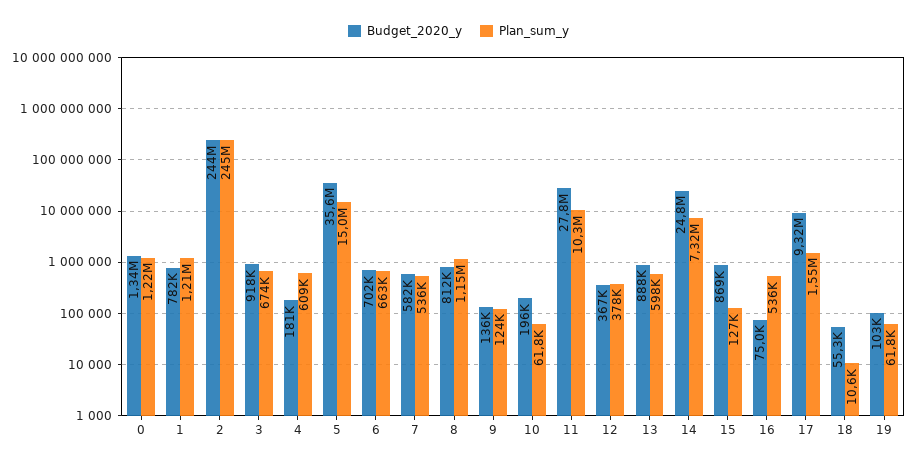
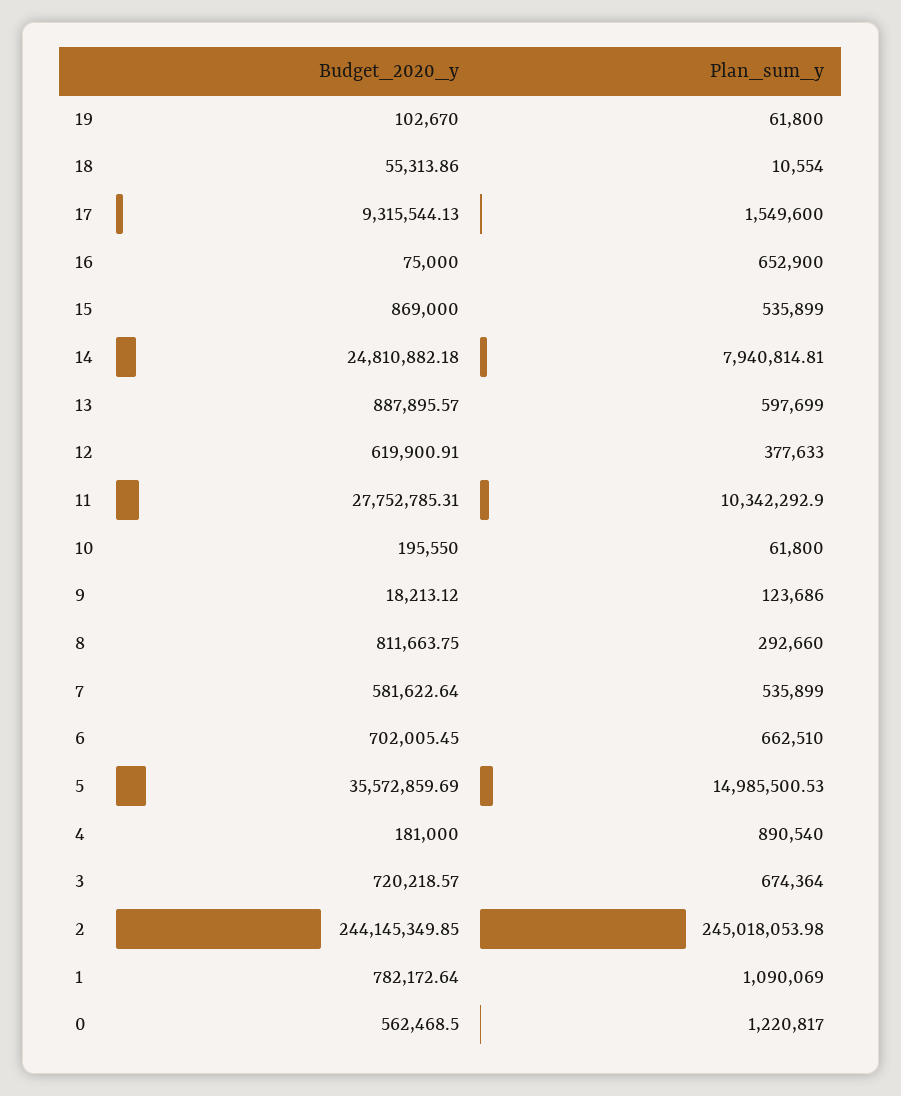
Budget_2020_y, 0: 1340000 -> 562468.5
Plan_sum_y, 1: 1210000 -> 1090069
Budget_2020_y, 3: 918000 -> 720218.57
Plan_sum_y, 4: 609000 -> 890540
Plan_sum_y, 8: 1150000 -> 292660
Budget_2020_y, 9: 136000 -> 18213.12
Budget_2020_y, 12: 367000 -> 619900.91
Plan_sum_y, 14: 7320000 -> 7940814.81
Plan_sum_y, 15: 127000 -> 535899
Plan_sum_y, 16: 536000 -> 652900

